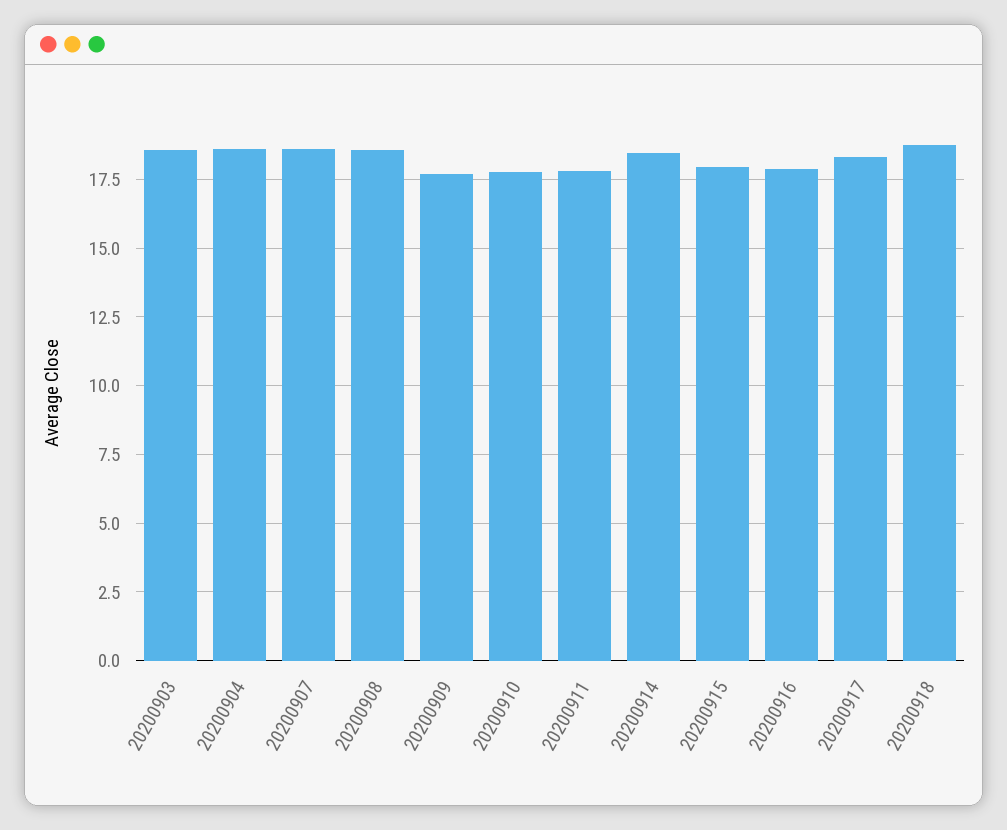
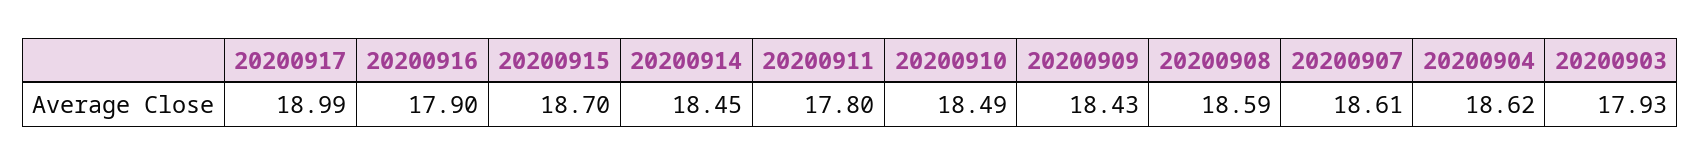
20200903: 18.5 -> 17.93
20200909: 17.75 -> 18.43
20200910: 17.75 -> 18.49
20200915: 18 -> 18.7
20200917: 18.25 -> 18.99
20200918: 18.75 -> none

